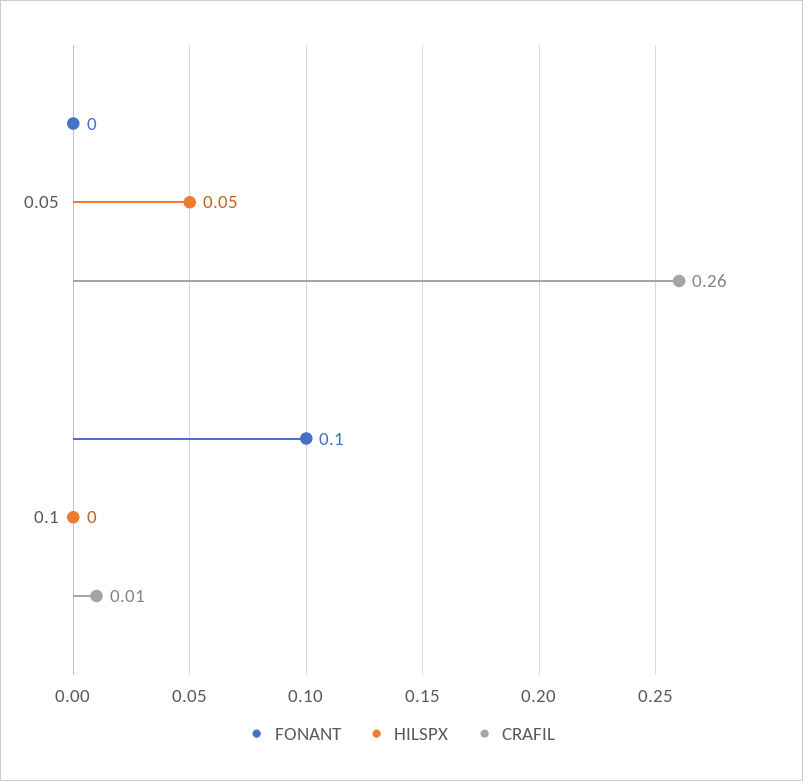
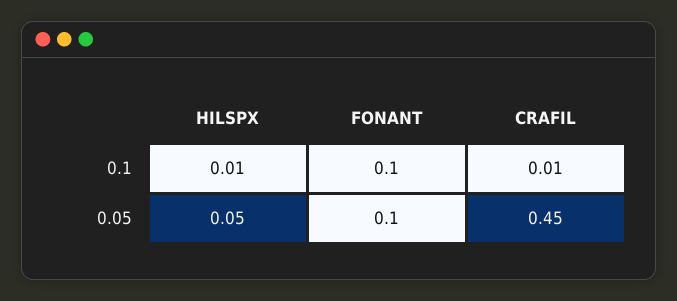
FONANT, 0.05: 0 -> 0.1
CRAFIL, 0.05: 0.26 -> 0.45
HILSPX, 0.1: 0 -> 0.01

